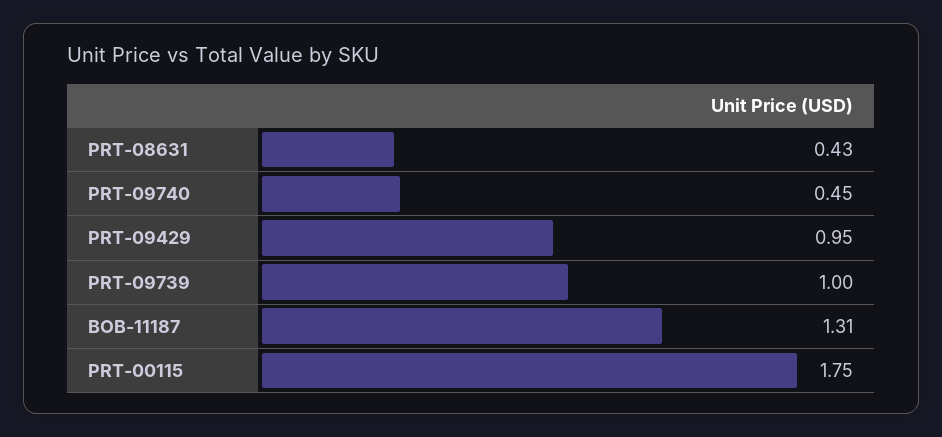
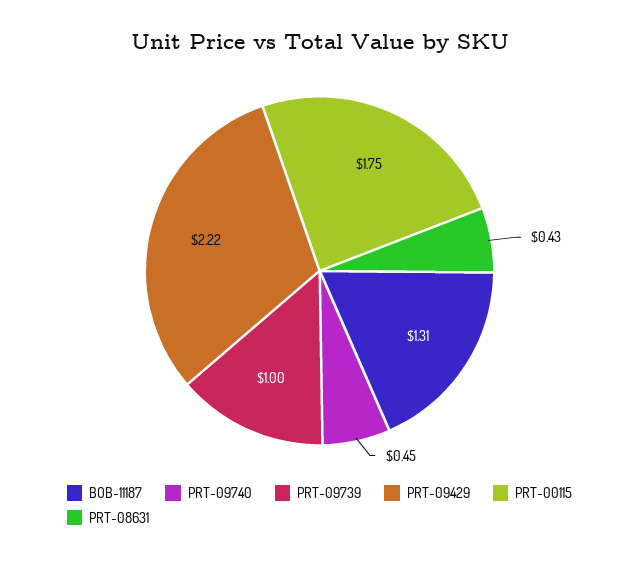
PRT-09429: 0.95 -> 2.22

